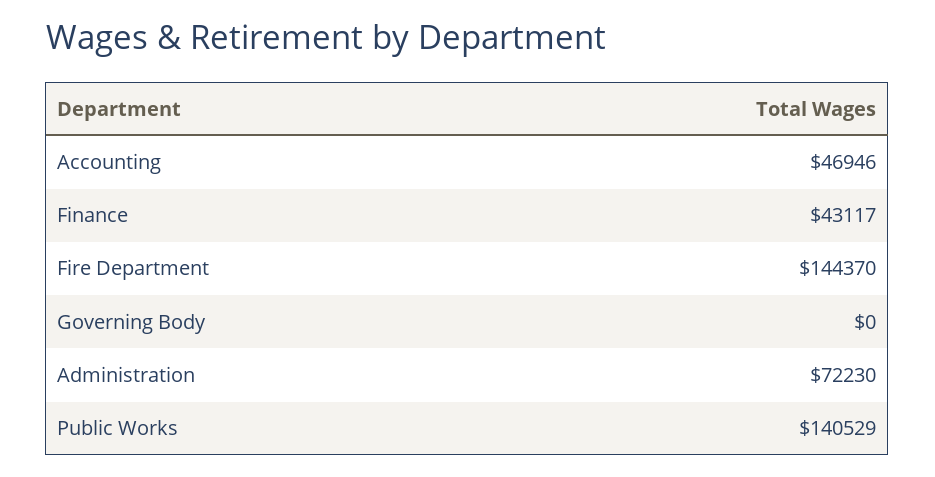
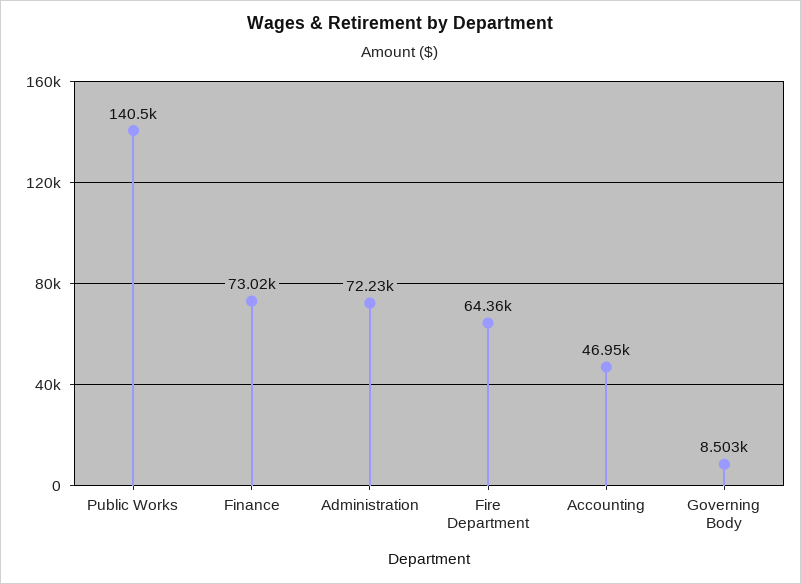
Finance: 43117 -> 73020
Fire Department: 144370 -> 64360
Governing Body: 0 -> 8503

